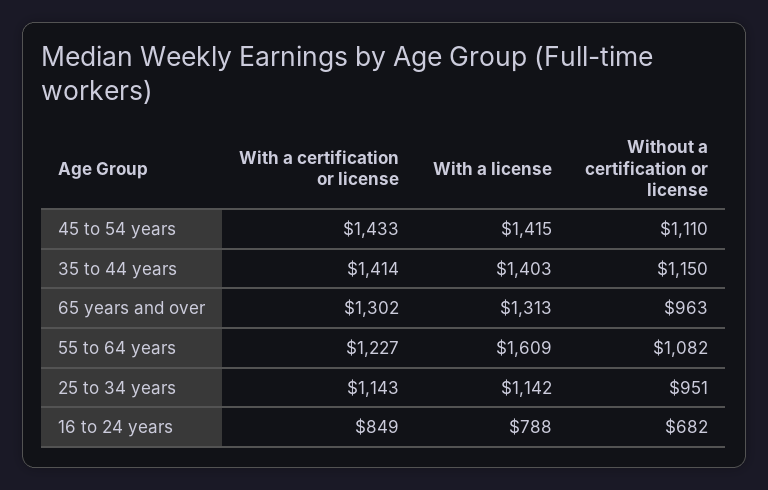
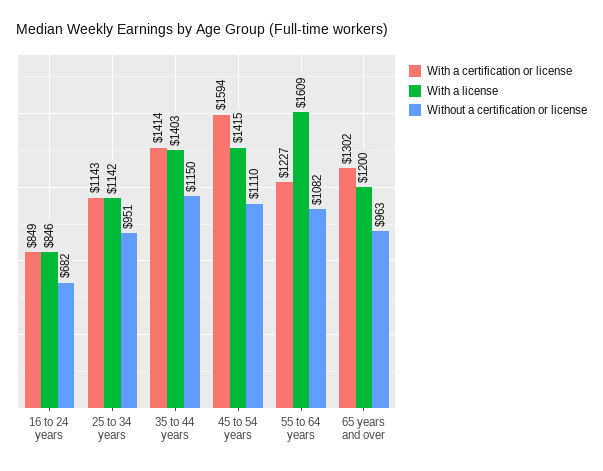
With a certification or license, 45 to 54 years: 1433 -> 1594
With a license, 65 years and over: 1313 -> 1200
With a license, 16 to 24 years: 788 -> 846

